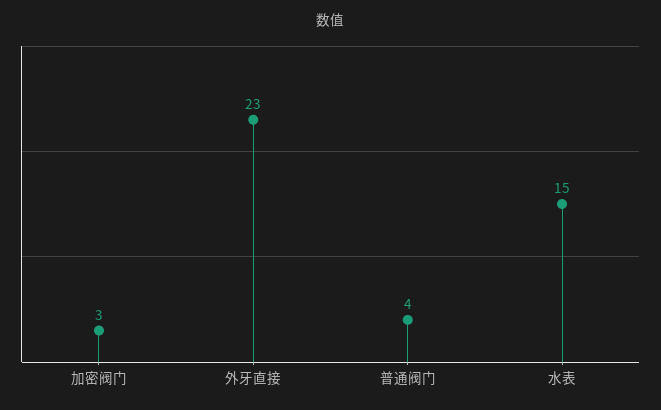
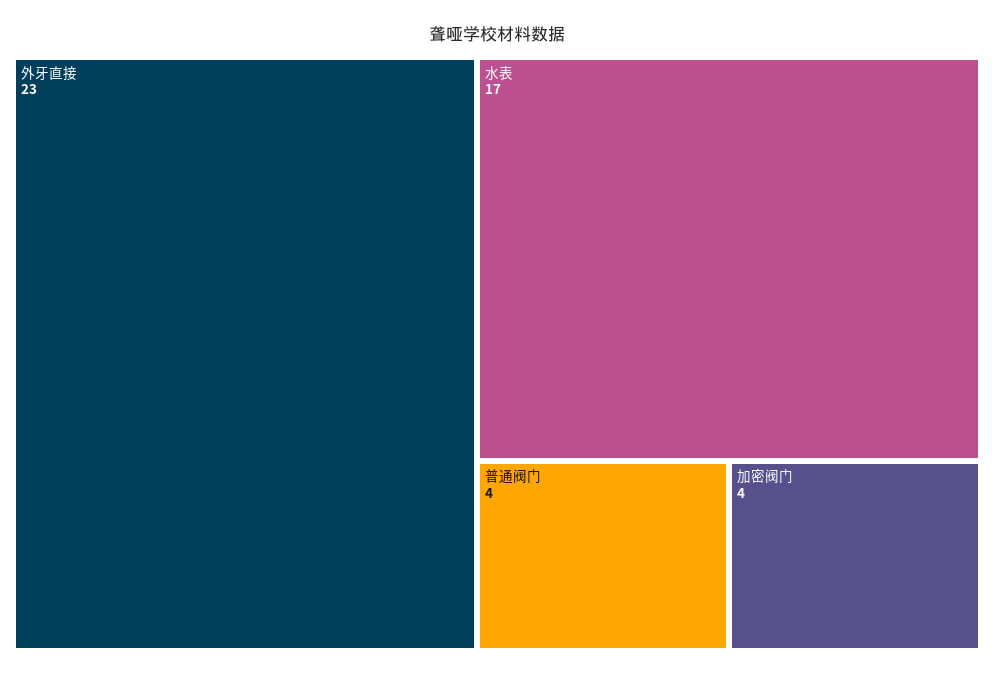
加密阀门: 3 -> 4
水表: 15 -> 17

